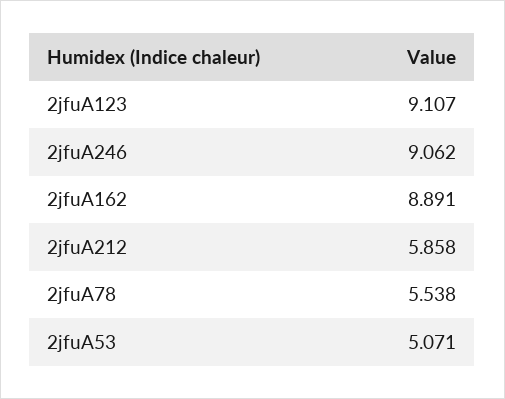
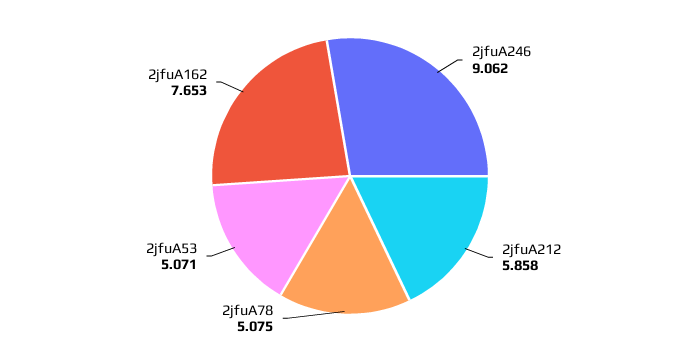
2jfuA123: 9.107 -> none
2jfuA162: 8.891 -> 7.653
2jfuA78: 5.538 -> 5.075

